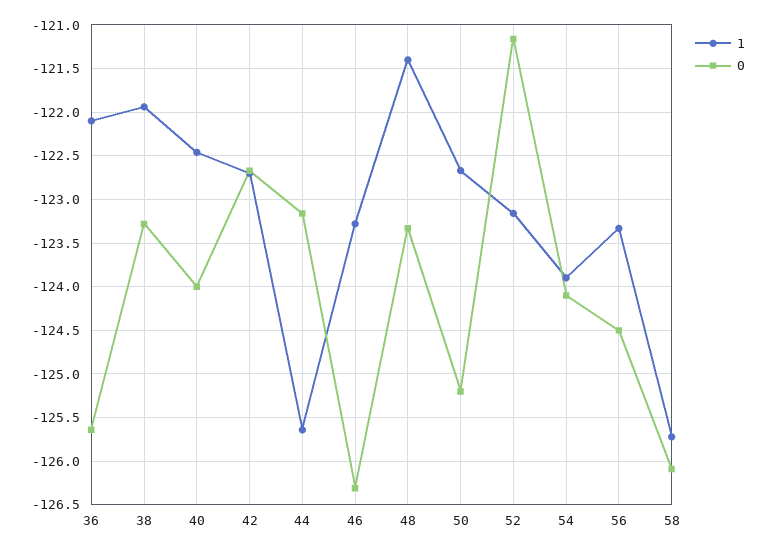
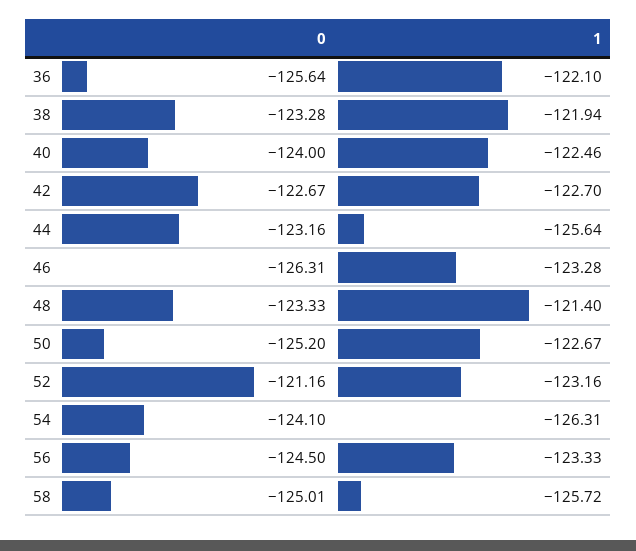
1, 54: -123.9 -> -126.31
0, 58: -126.1 -> -125.01

